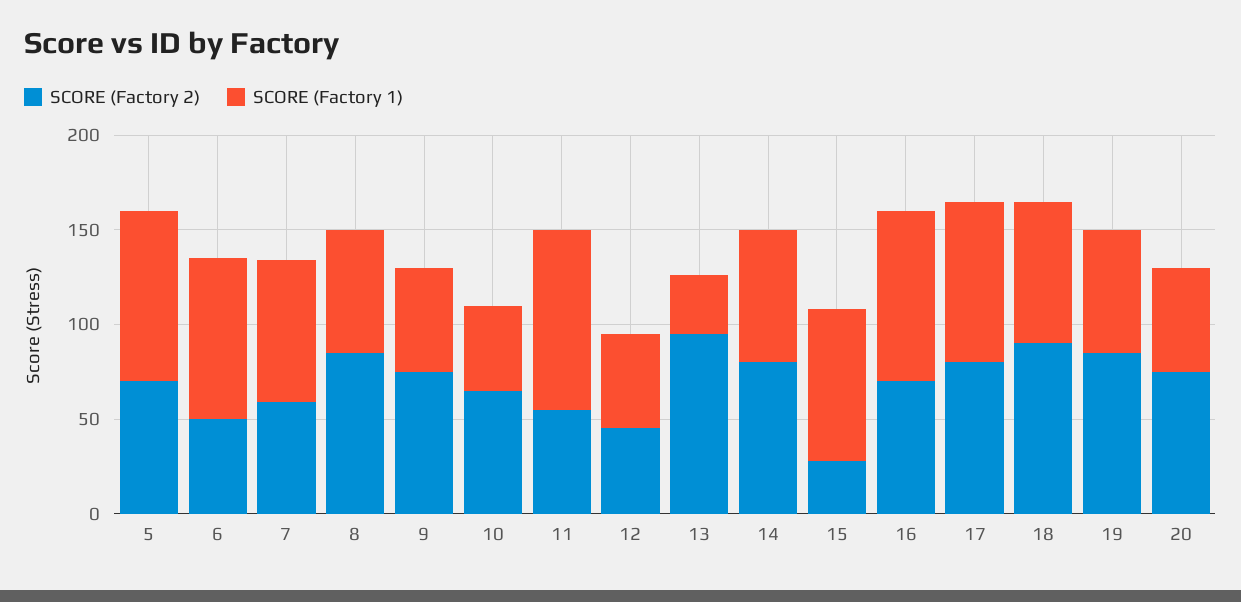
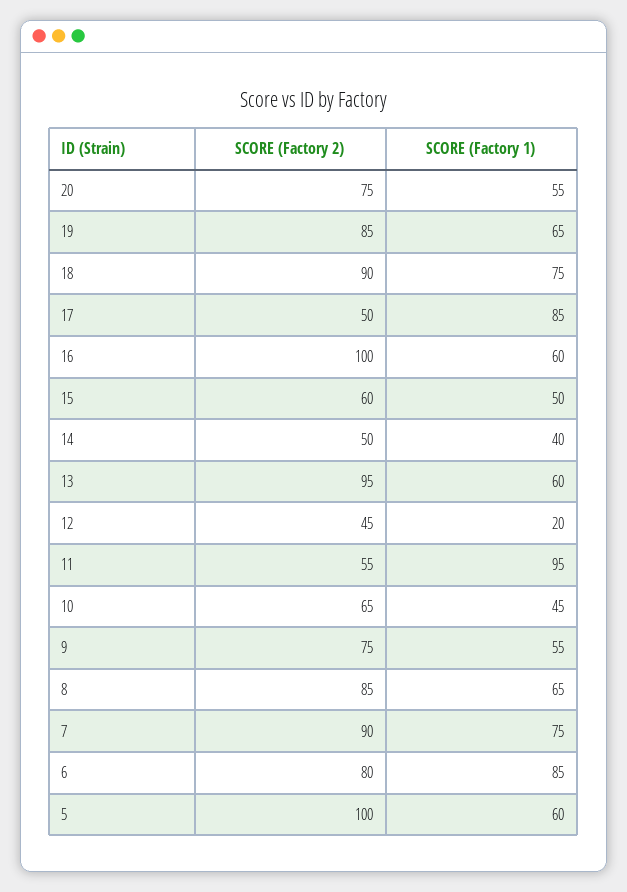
SCORE (Factory 2), 5: 70 -> 100
SCORE (Factory 1), 5: 90 -> 60
SCORE (Factory 2), 6: 50 -> 80
SCORE (Factory 2), 7: 60 -> 90
SCORE (Factory 1), 12: 50 -> 20
SCORE (Factory 1), 13: 30 -> 60
SCORE (Factory 2), 14: 80 -> 50
SCORE (Factory 1), 14: 70 -> 40
SCORE (Factory 2), 15: 30 -> 60
SCORE (Factory 1), 15: 80 -> 50
SCORE (Factory 2), 16: 70 -> 100
SCORE (Factory 1), 16: 90 -> 60
SCORE (Factory 2), 17: 80 -> 50

